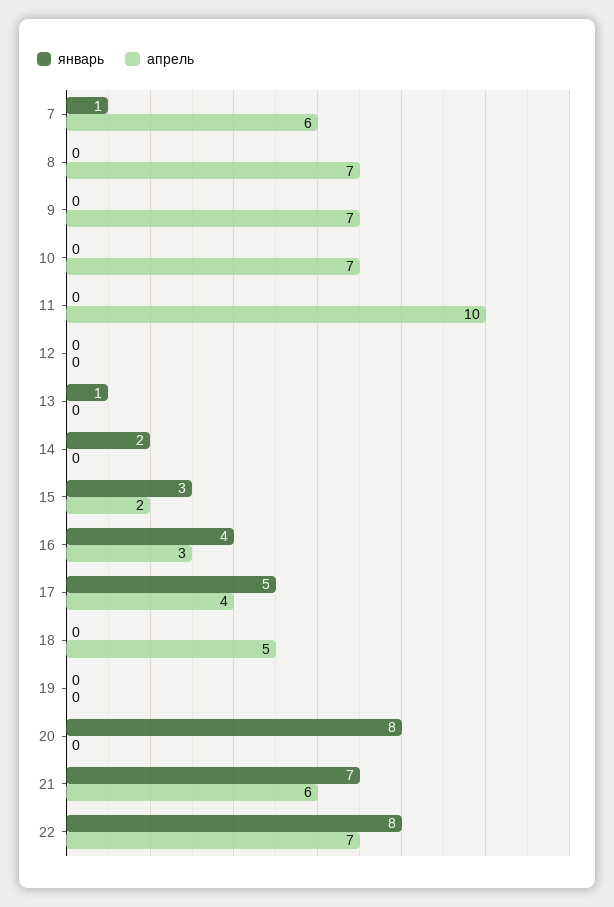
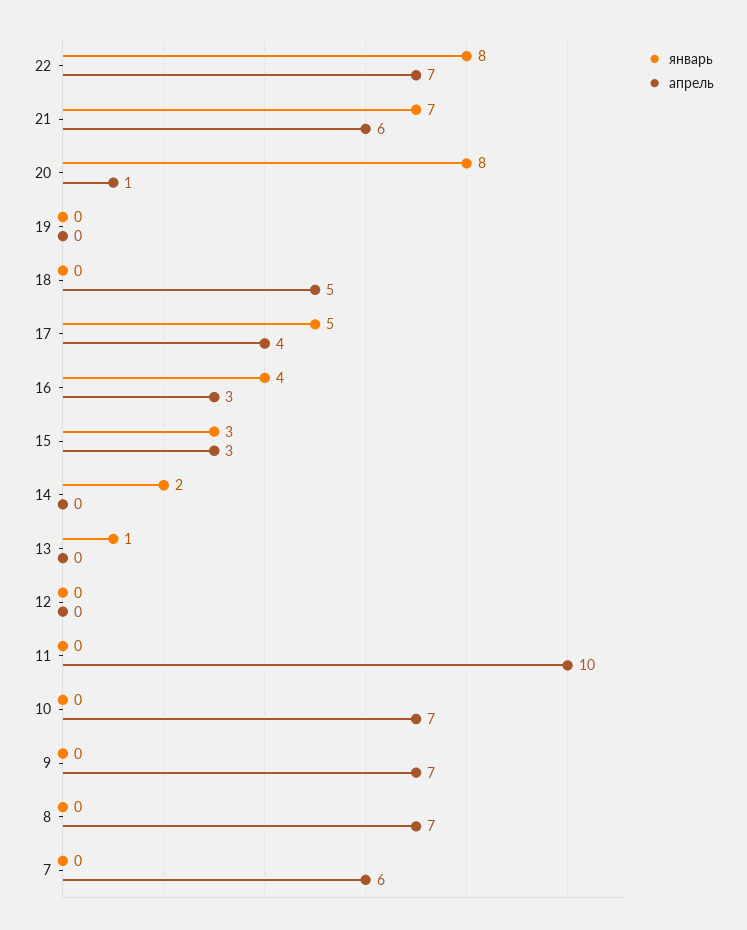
январь, 7: 1 -> 0
апрель, 15: 2 -> 3
апрель, 20: 0 -> 1

